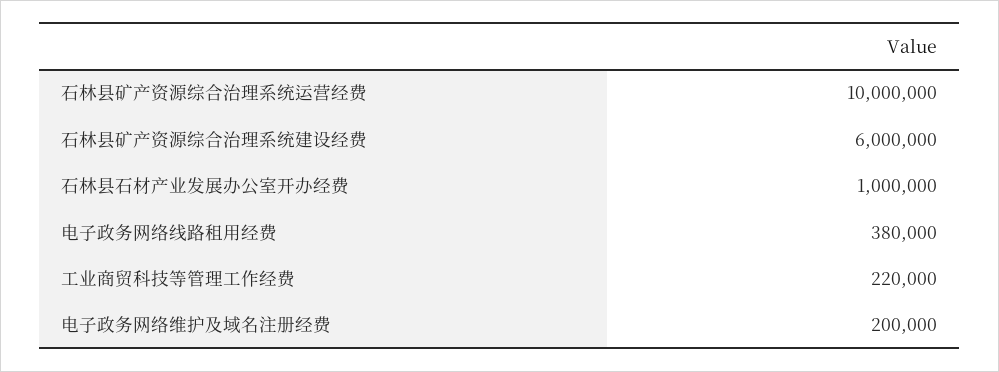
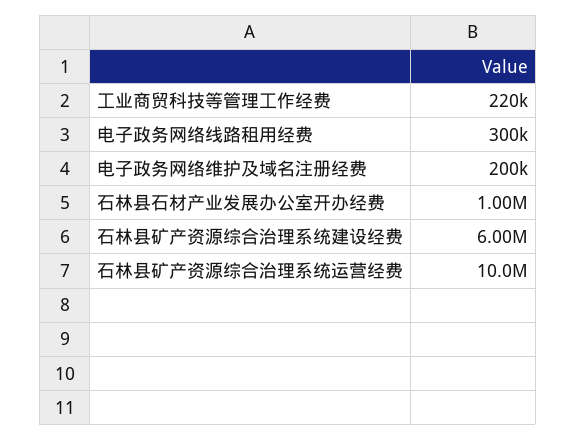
电子政务网络线路租用经费: 380000 -> 300000

